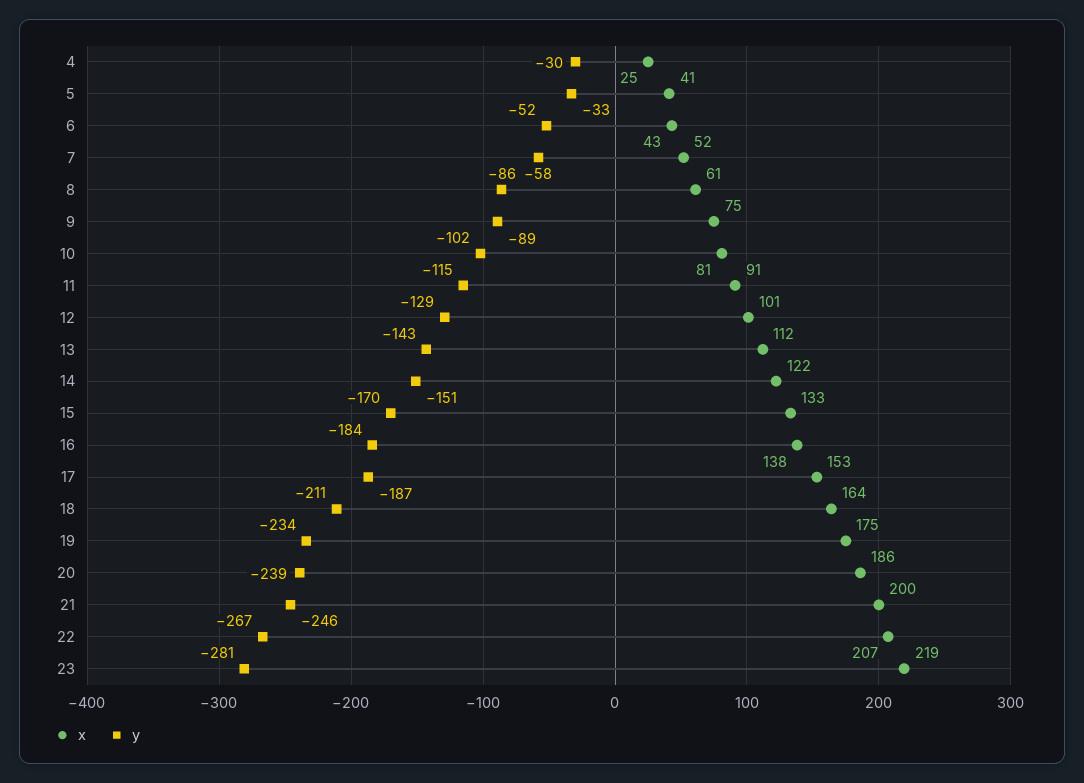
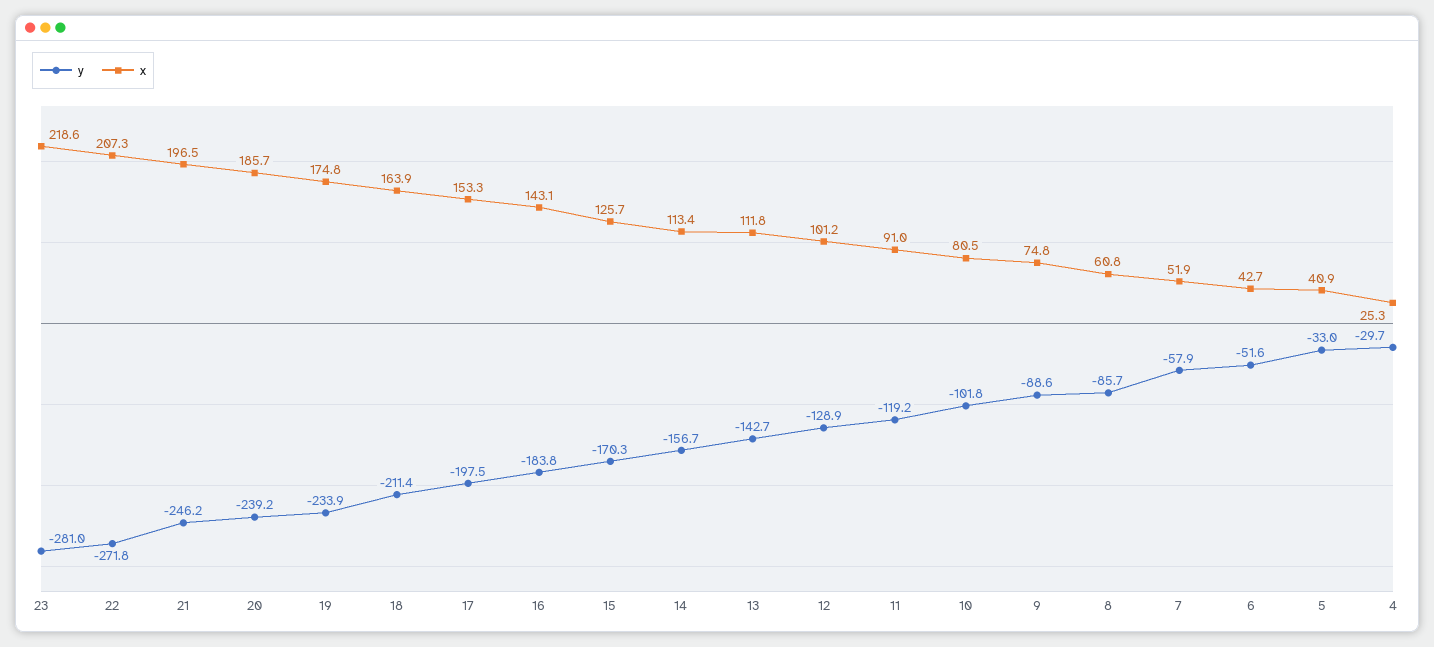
y, 11: -115 -> -119.2
x, 14: 122 -> 113.4
y, 14: -151 -> -156.7
x, 15: 133 -> 125.7
x, 16: 138 -> 143.1
y, 17: -187 -> -197.5
x, 21: 200 -> 196.5
y, 22: -267 -> -271.8

